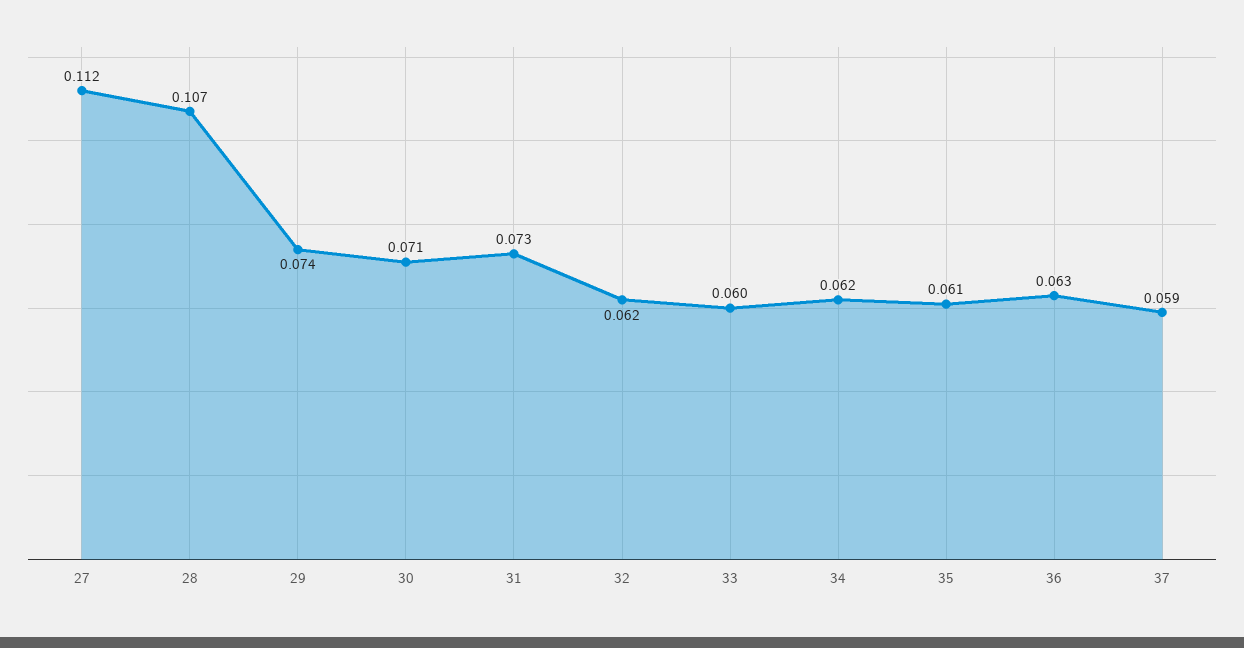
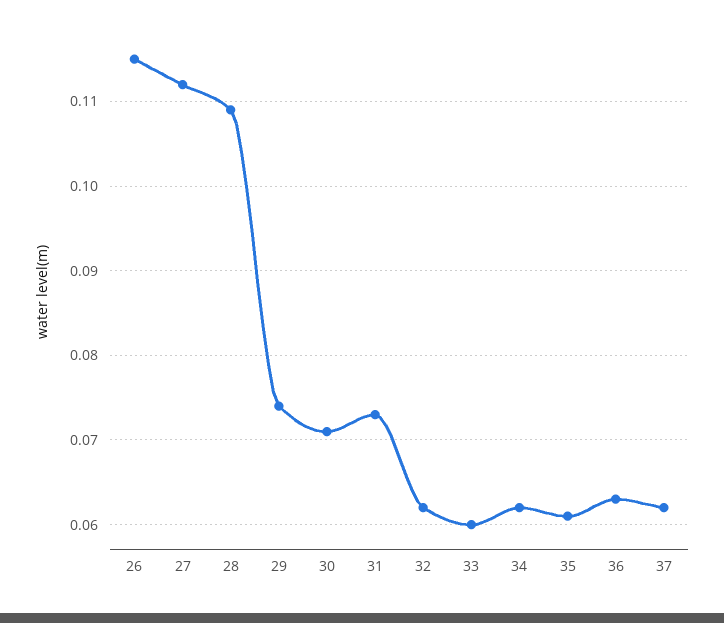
28: 0.107 -> 0.109
37: 0.059 -> 0.062
26: none -> 0.115

